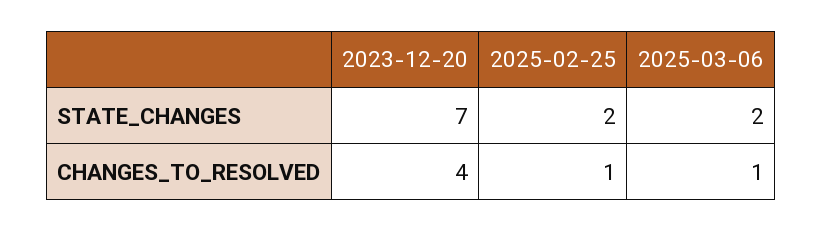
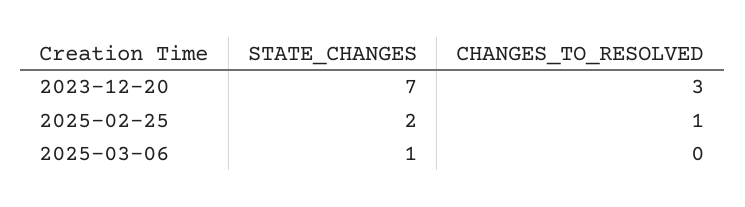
2025-03-06, STATE_CHANGES: 2 -> 1
2023-12-20, CHANGES_TO_RESOLVED: 4 -> 3
2025-03-06, CHANGES_TO_RESOLVED: 1 -> 0

